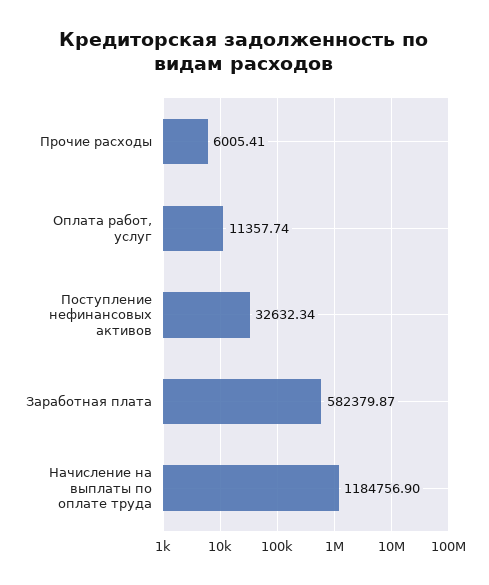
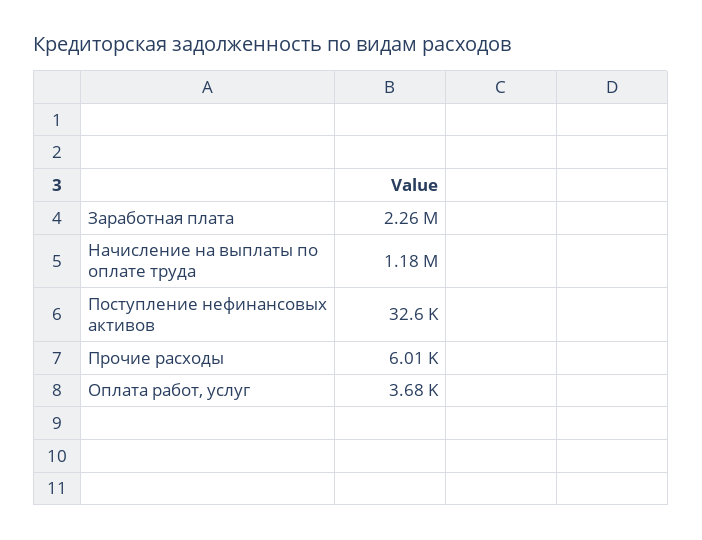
Оплата работ, услуг: 11357.74 -> 3680
Заработная плата: 582379.87 -> 2260000

